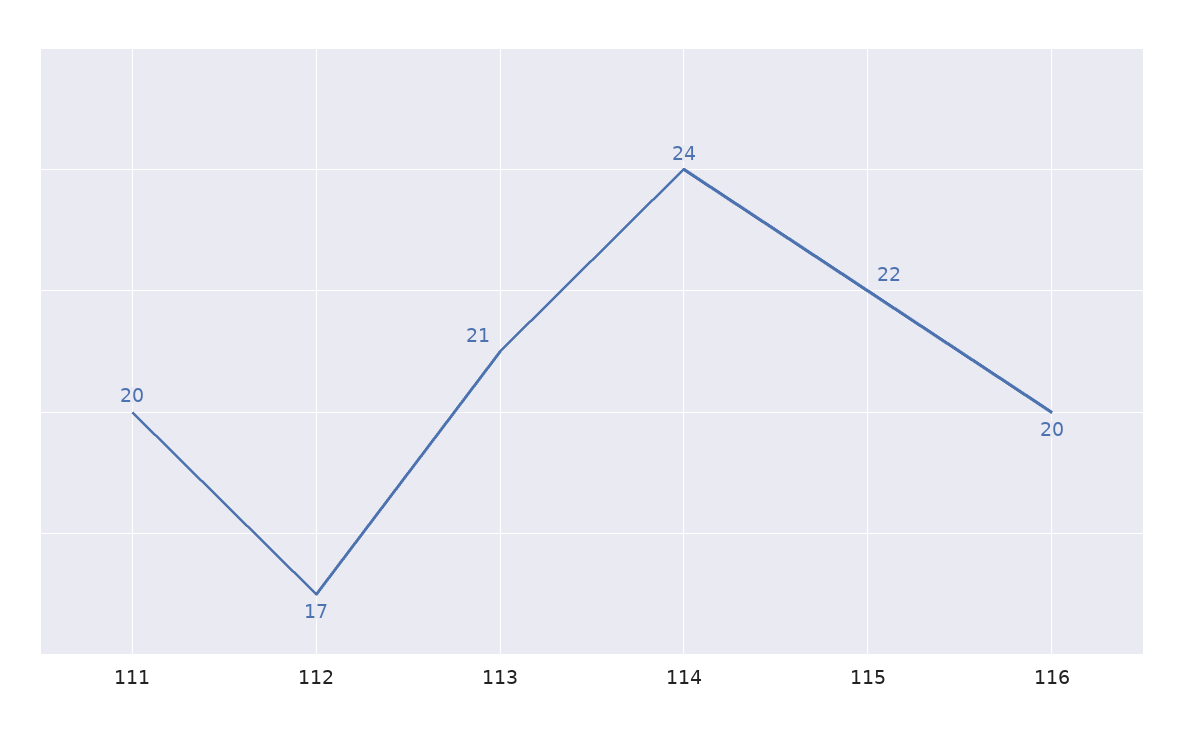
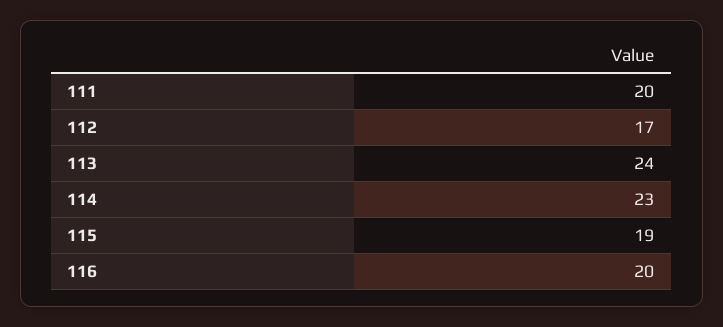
113: 21 -> 24
114: 24 -> 23
115: 22 -> 19

